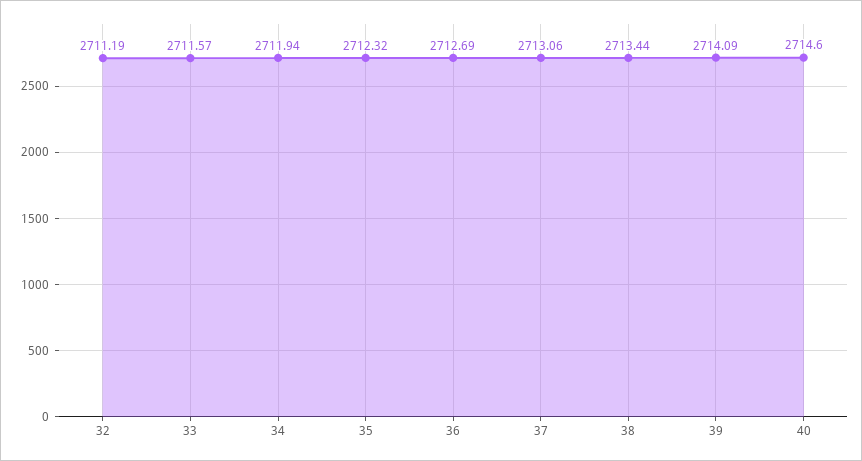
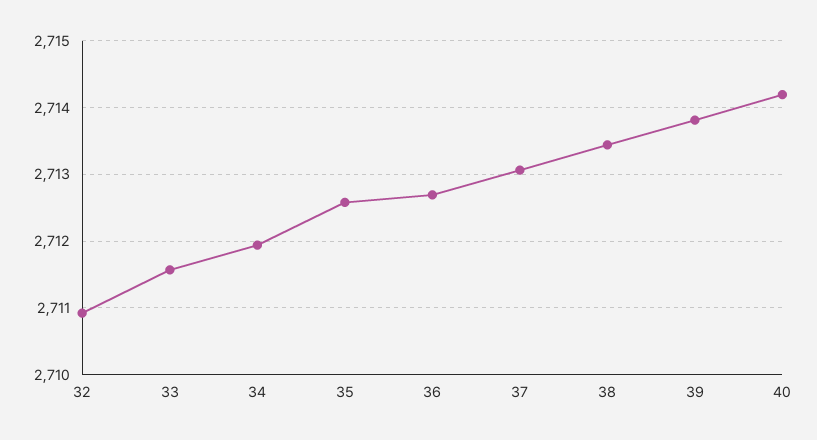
32: 2711.19 -> 2710.9
35: 2712.32 -> 2712.6
39: 2714.09 -> 2713.8
40: 2714.6 -> 2714.2

